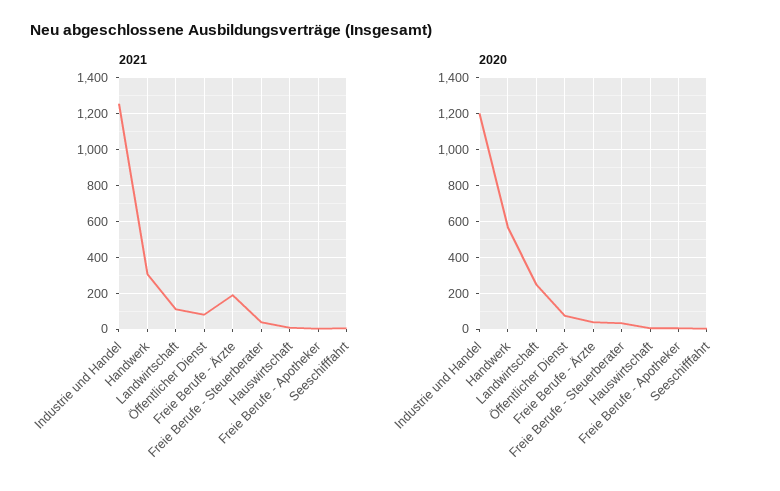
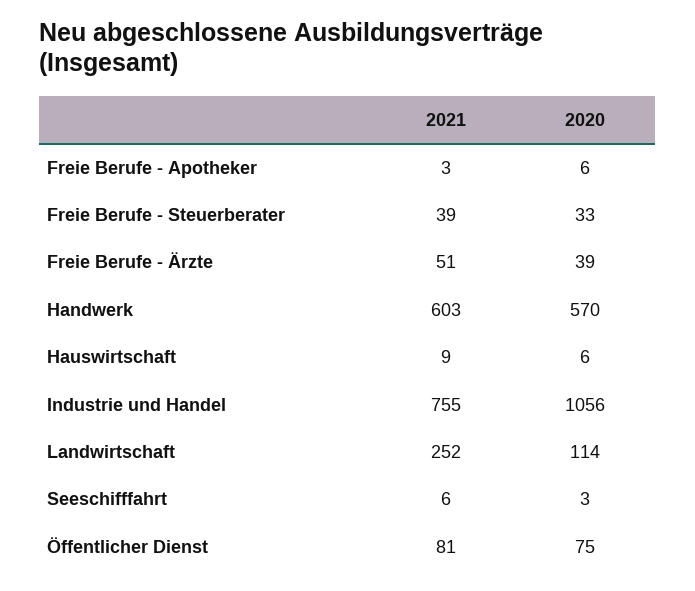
2021, Industrie und Handel: 1250 -> 755
2021, Handwerk: 300 -> 603
2021, Landwirtschaft: 100 -> 252
2021, Freie Berufe - Ärzte: 200 -> 51
2020, Industrie und Handel: 1200 -> 1056
2020, Landwirtschaft: 250 -> 114

